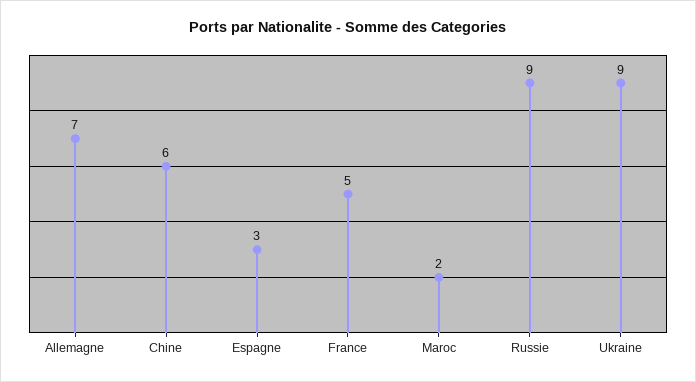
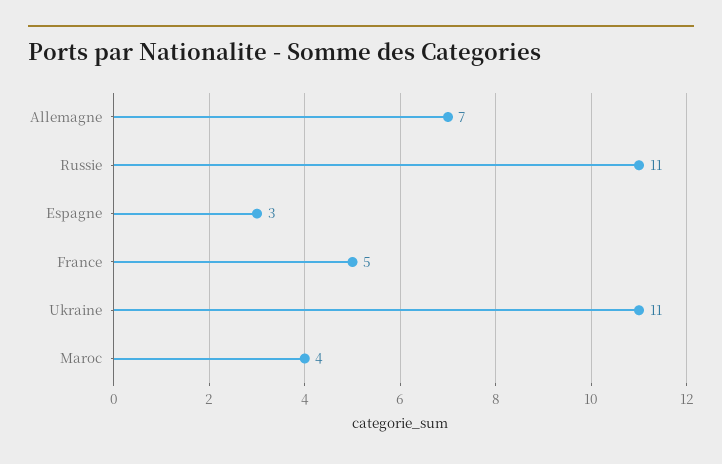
Chine: 6 -> none
Maroc: 2 -> 4
Russie: 9 -> 11
Ukraine: 9 -> 11

